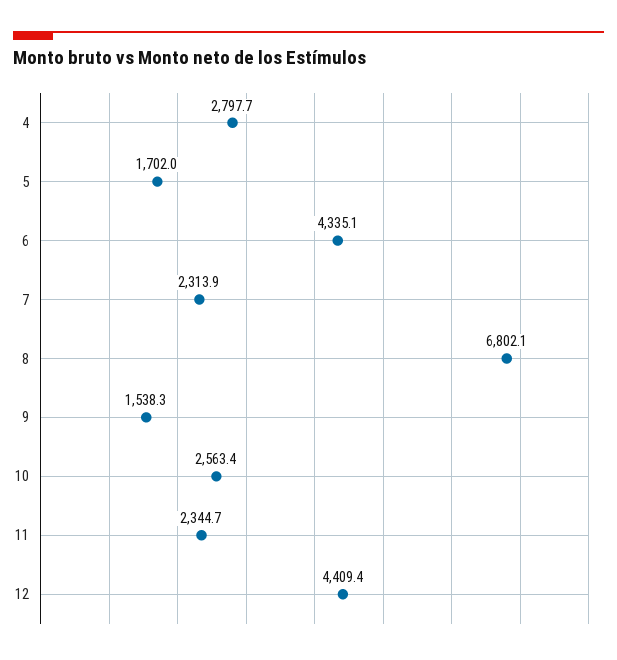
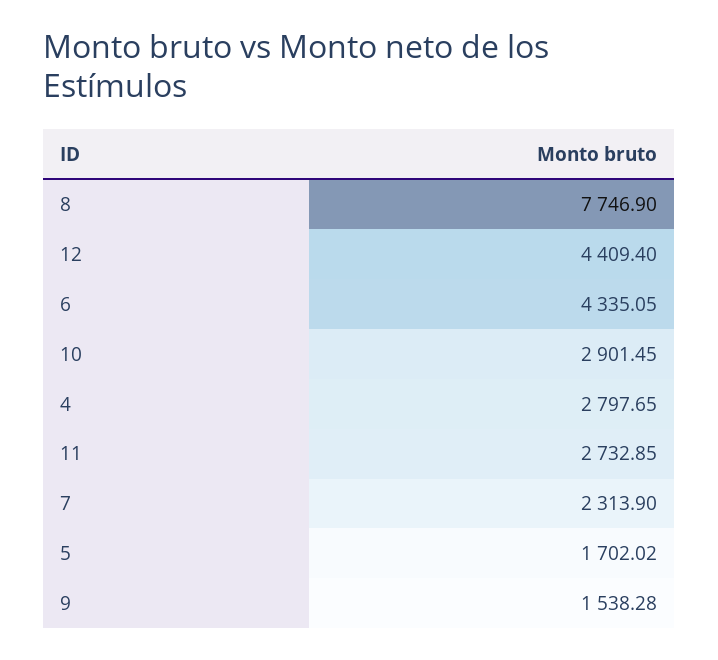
8: 6802.1 -> 7746.9
10: 2563.4 -> 2901.45
11: 2344.7 -> 2732.85

